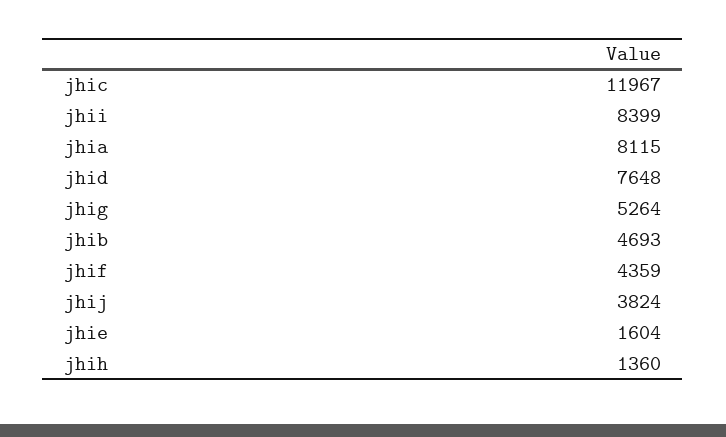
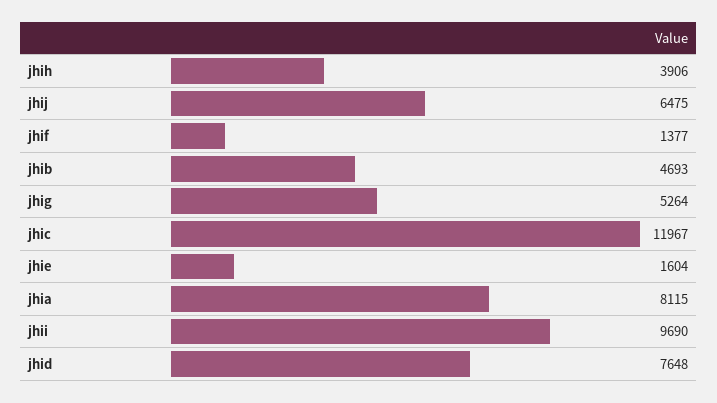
jhii: 8399 -> 9690
jhif: 4359 -> 1377
jhij: 3824 -> 6475
jhih: 1360 -> 3906

